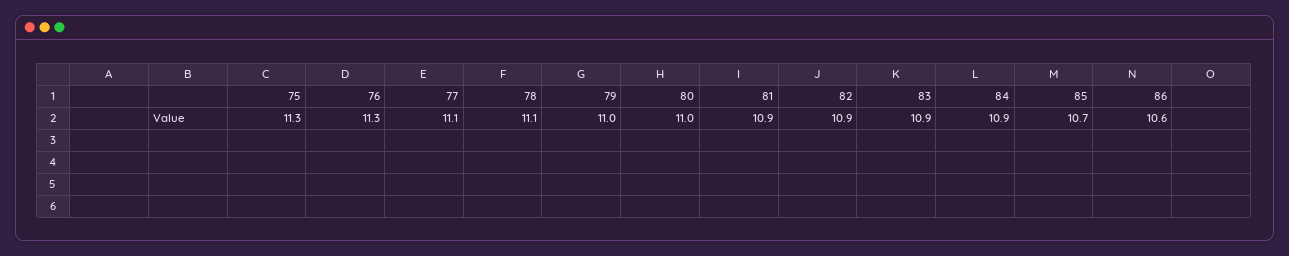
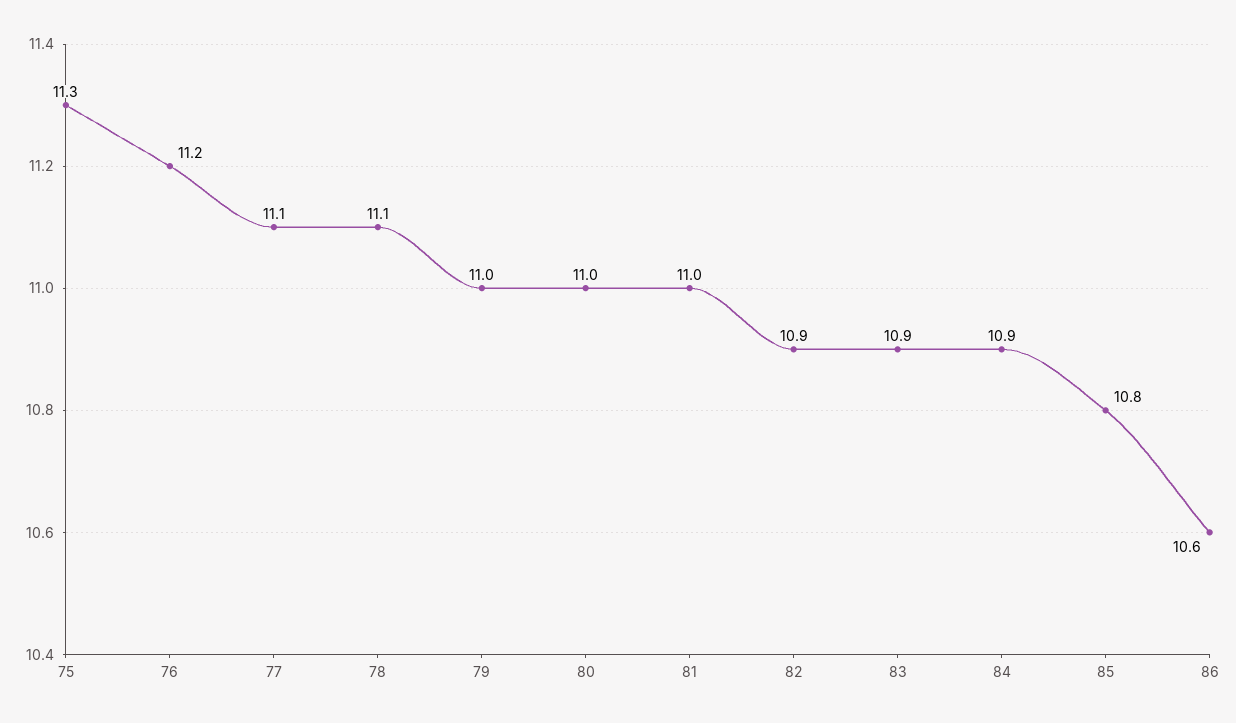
76: 11.3 -> 11.2
81: 10.9 -> 11
85: 10.7 -> 10.8

